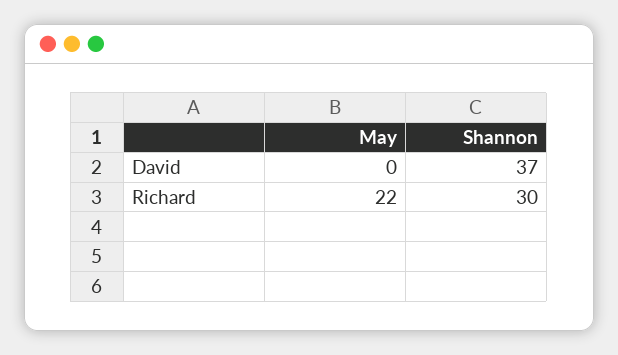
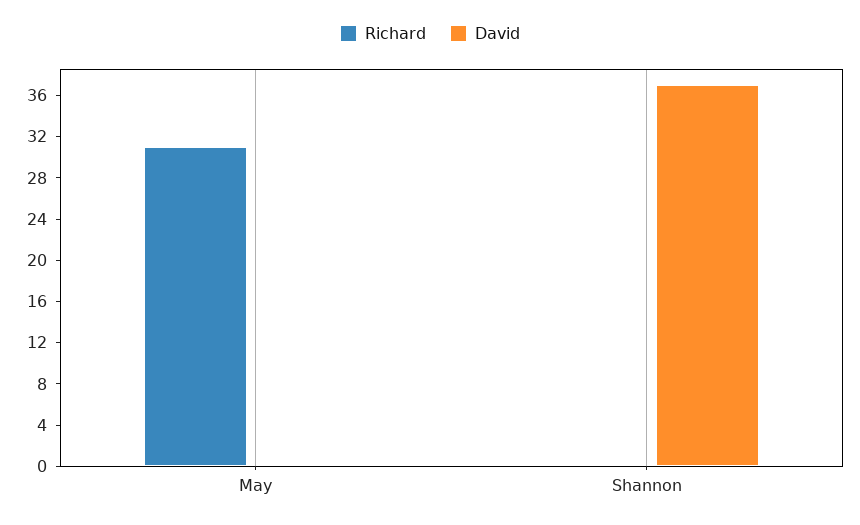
Richard, May: 22 -> 31
Richard, Shannon: 30 -> 0

